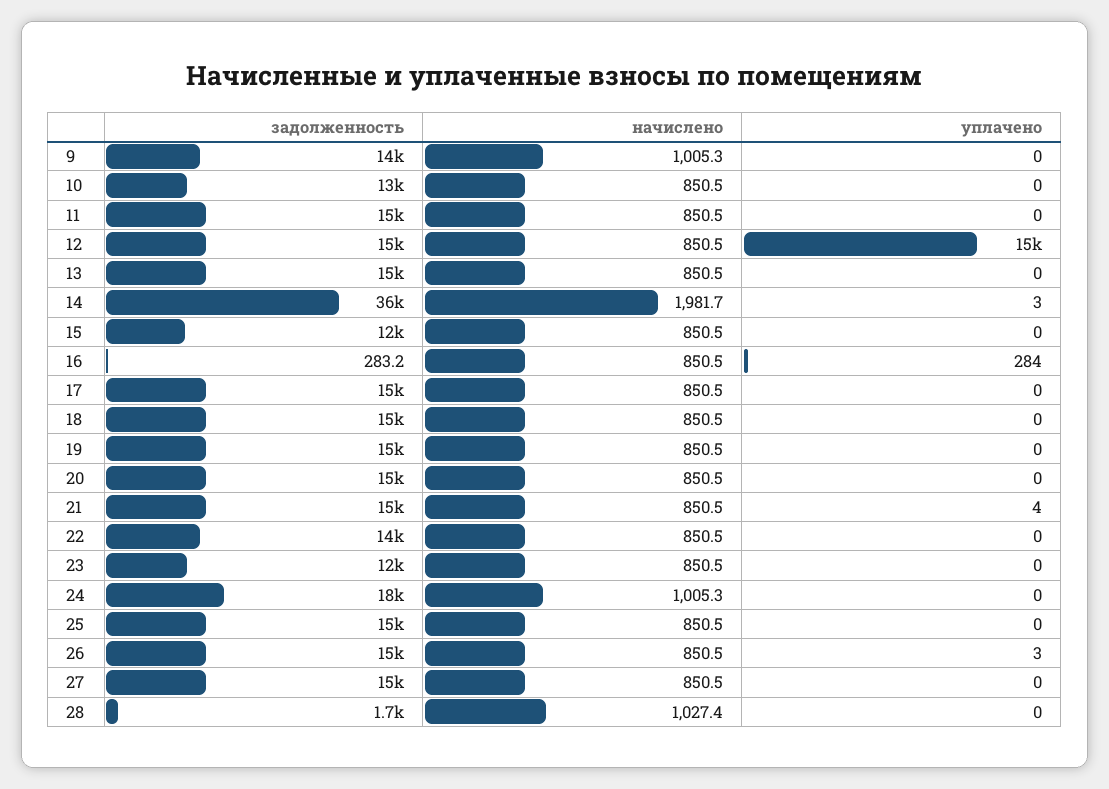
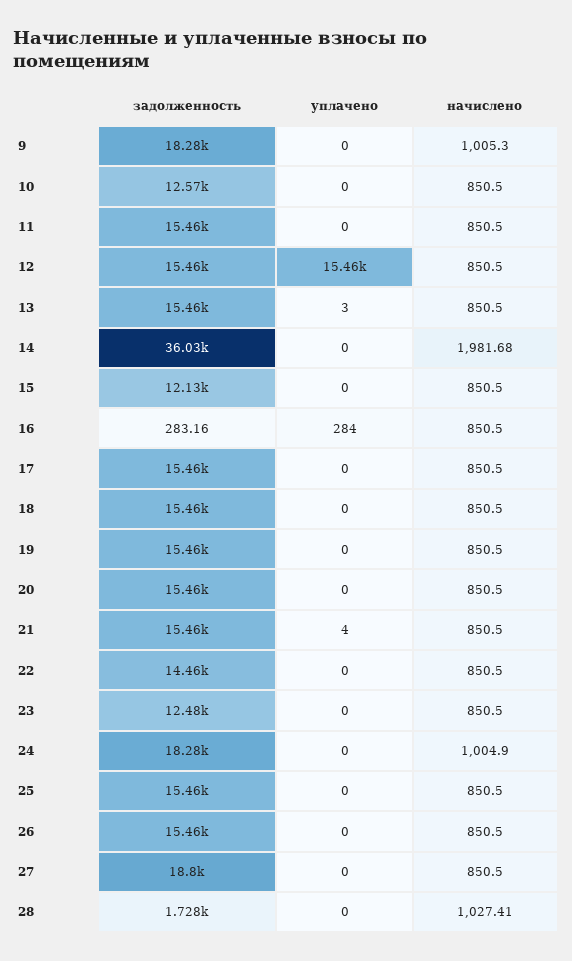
задолженность, 9: 14000 -> 18280
уплачено, 13: 0 -> 3
уплачено, 14: 3 -> 0
начислено, 24: 1005.3 -> 1004.9
уплачено, 26: 3 -> 0
задолженность, 27: 15000 -> 18800

